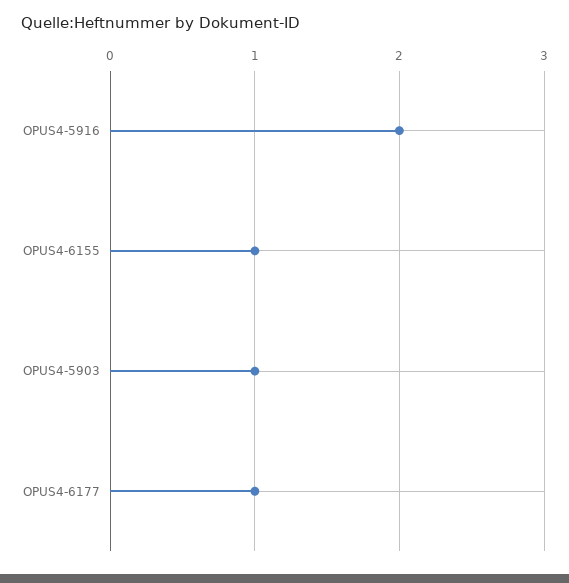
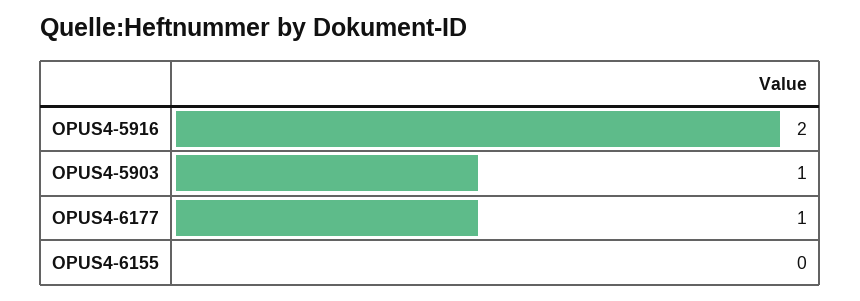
OPUS4-6155: 1 -> 0

